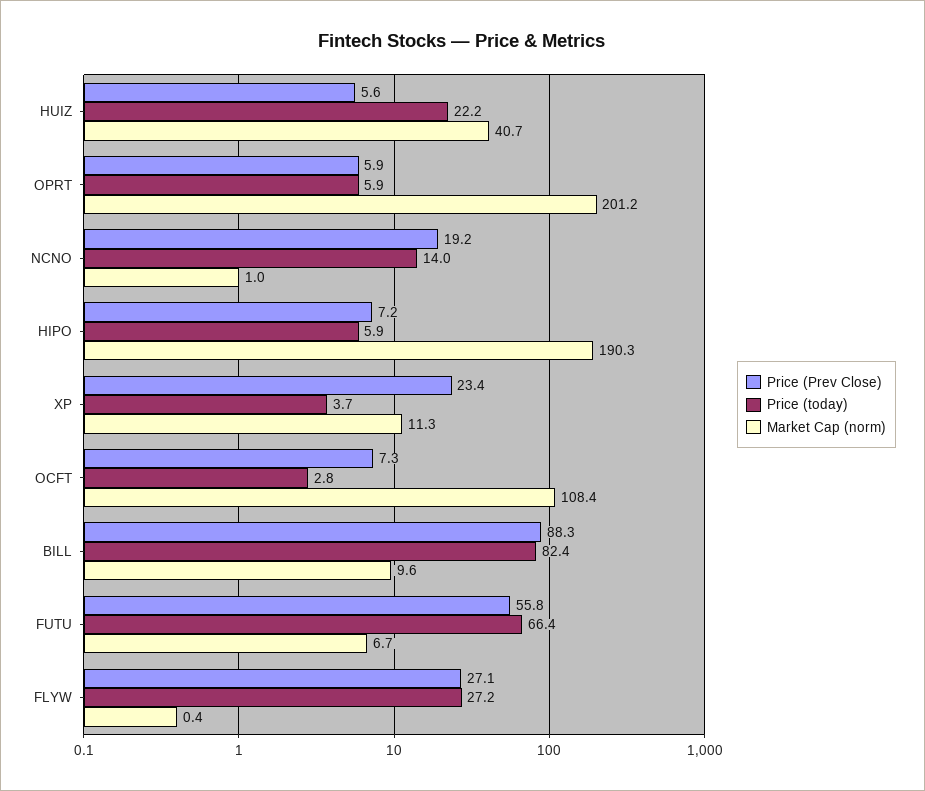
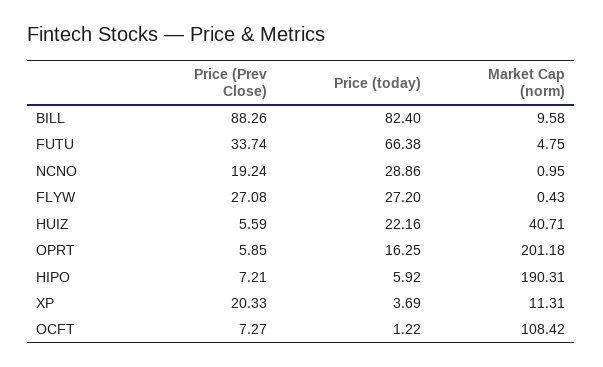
Price (today), OPRT: 5.9 -> 16.25
Price (today), NCNO: 14 -> 28.86
Price (Prev Close), XP: 23.4 -> 20.33
Price (today), OCFT: 2.8 -> 1.22
Price (Prev Close), FUTU: 55.8 -> 33.74
Market Cap (norm), FUTU: 6.7 -> 4.75

